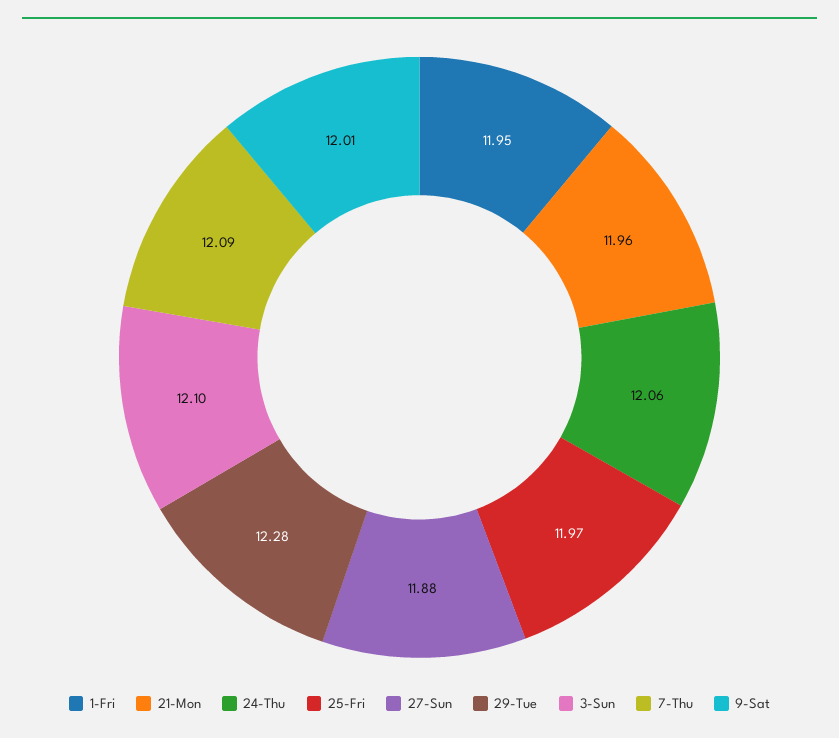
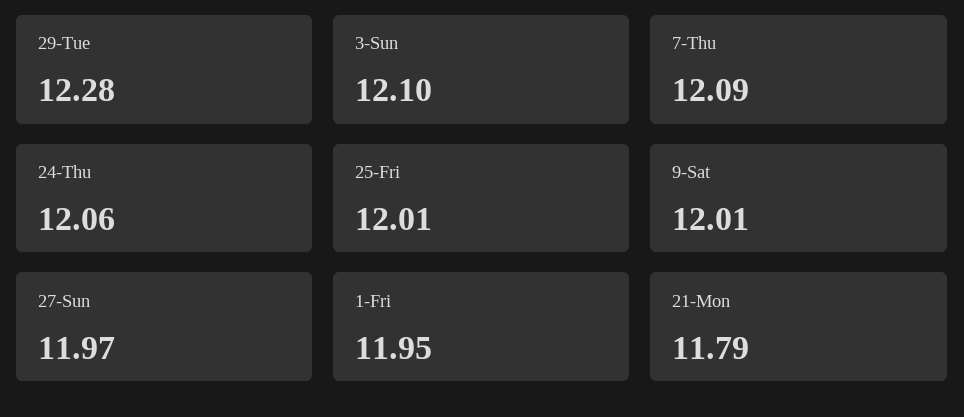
21-Mon: 11.96 -> 11.79
25-Fri: 11.97 -> 12.01
27-Sun: 11.88 -> 11.97

